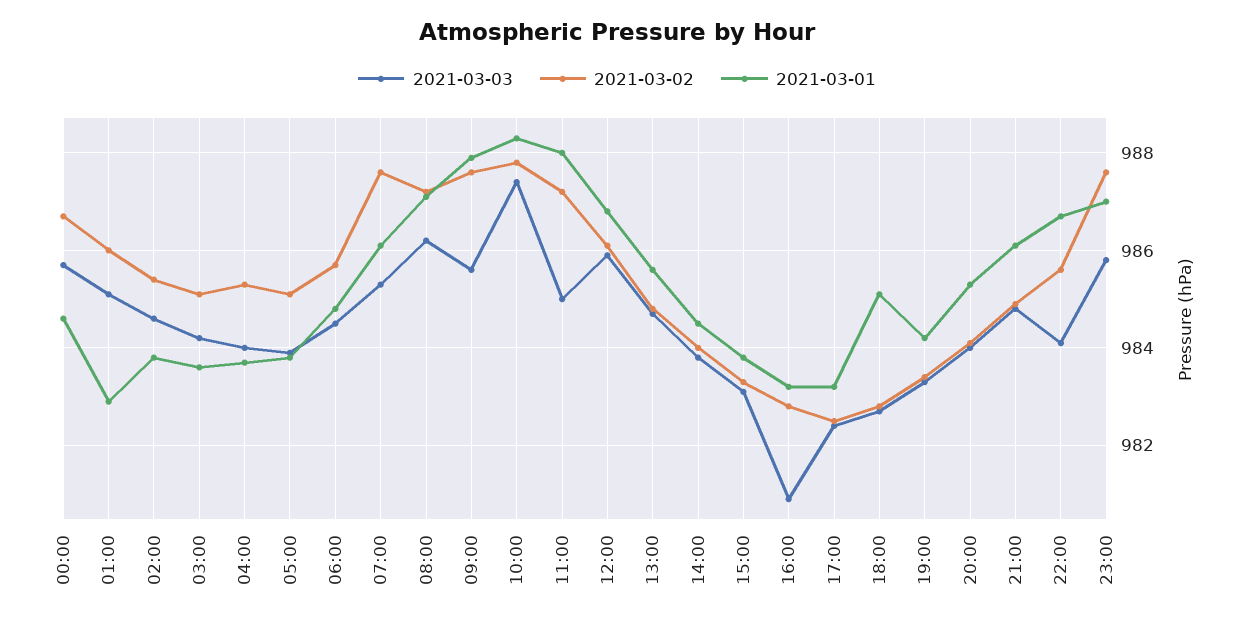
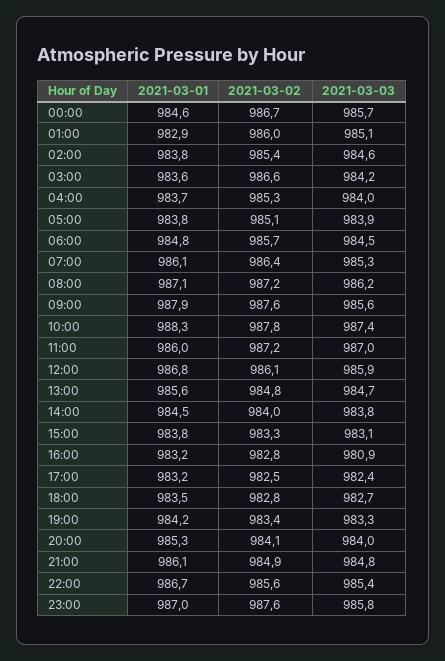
2021-03-02, 03:00: 985 -> 986.6
2021-03-02, 07:00: 987.5 -> 986.4
2021-03-03, 11:00: 985 -> 987
2021-03-01, 11:00: 988 -> 986
2021-03-01, 18:00: 985 -> 983.5
2021-03-03, 22:00: 984 -> 985.4

